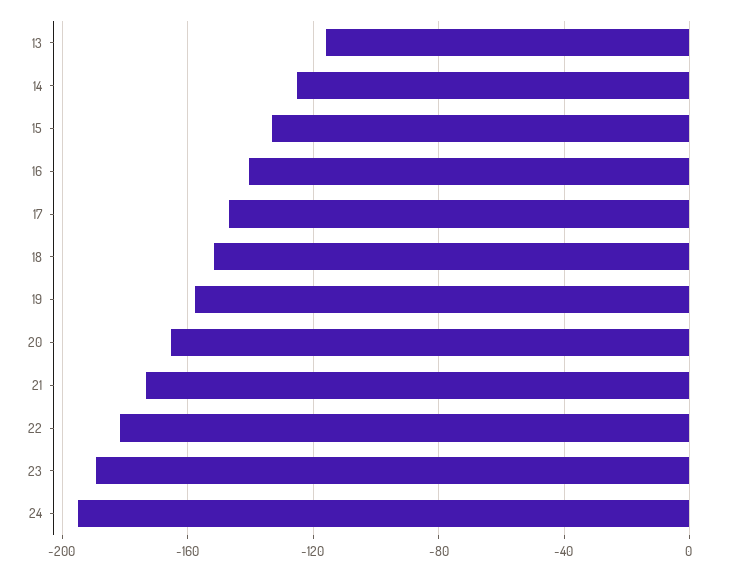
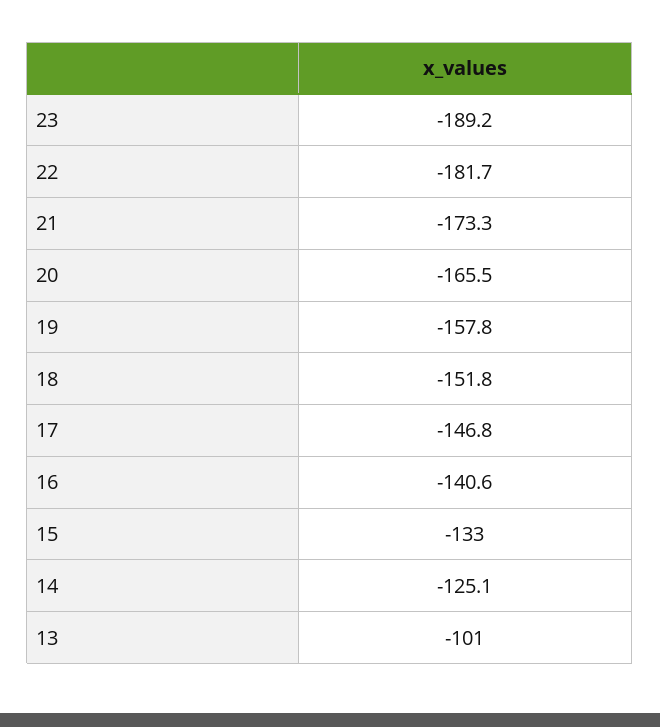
13: -115 -> -101
24: -195 -> none

